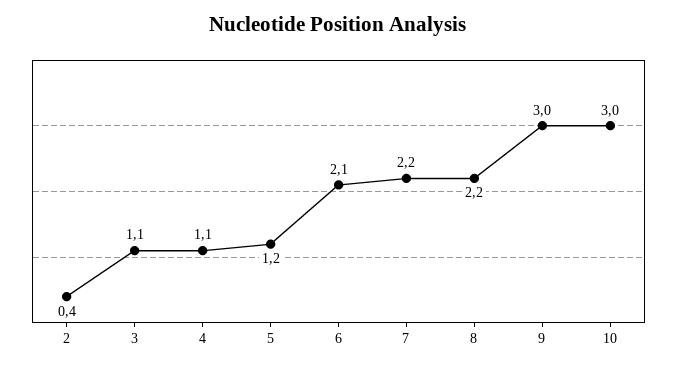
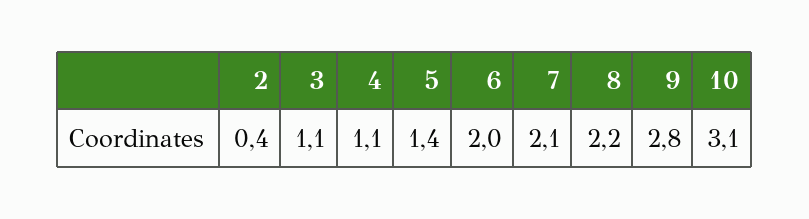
5: 1.2 -> 1.4
6: 2.1 -> 2
7: 2.2 -> 2.1
9: 3 -> 2.8
10: 3 -> 3.1

